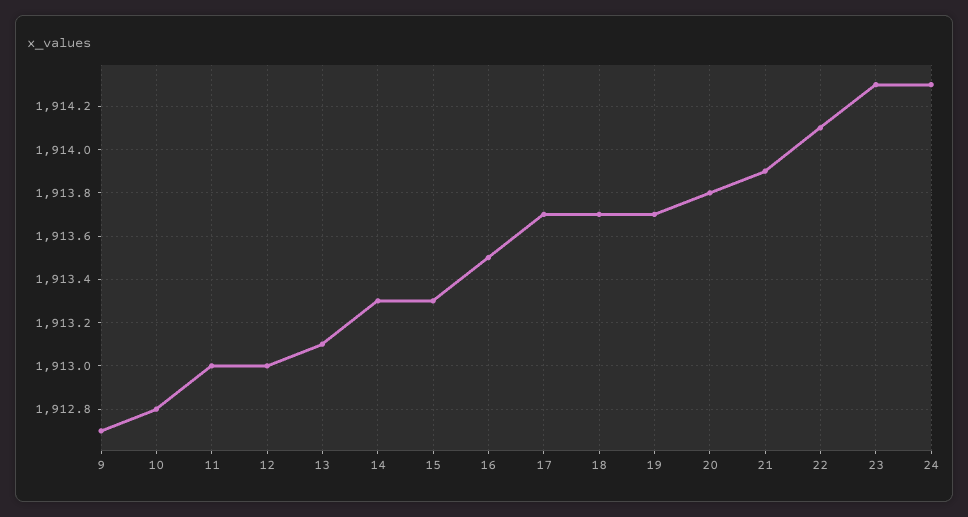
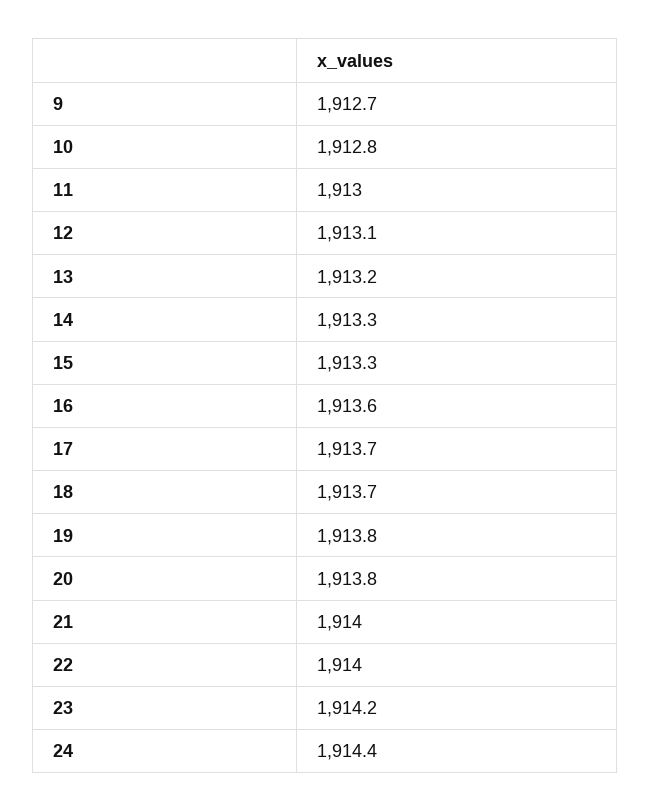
12: 1913 -> 1913.1
13: 1913.1 -> 1913.2
16: 1913.5 -> 1913.6
19: 1913.7 -> 1913.8
21: 1913.9 -> 1914
22: 1914.1 -> 1914
23: 1914.3 -> 1914.2
24: 1914.3 -> 1914.4

